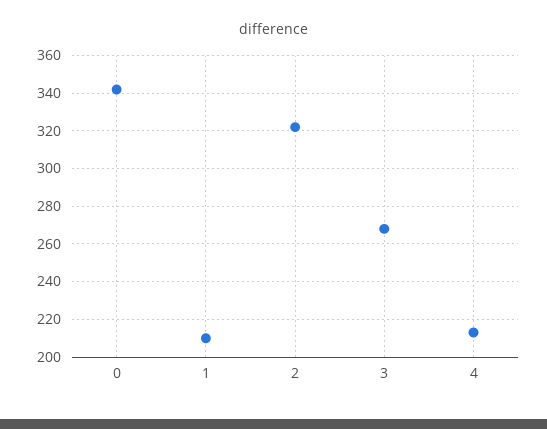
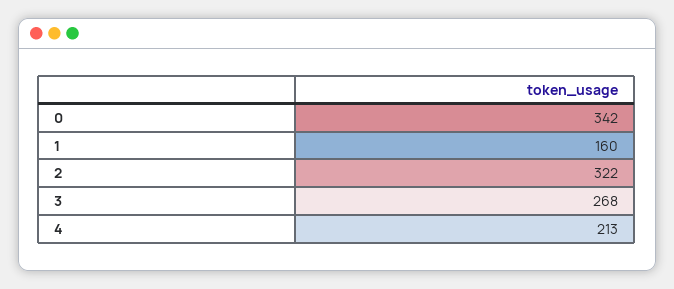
1: 210 -> 160

